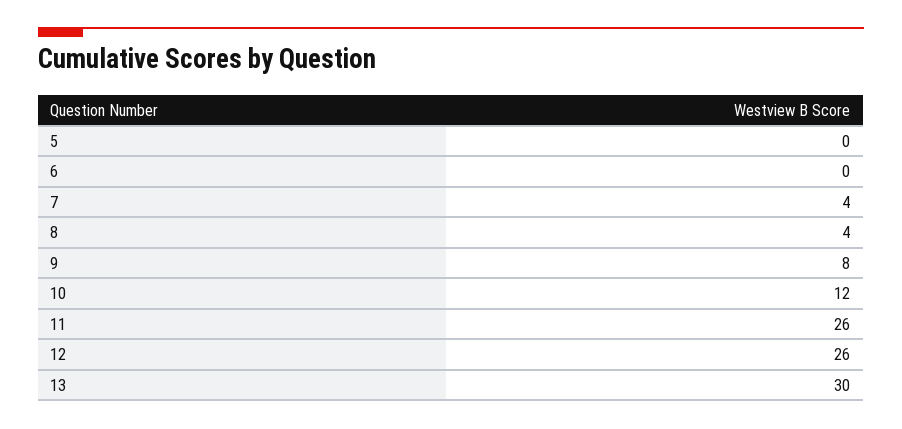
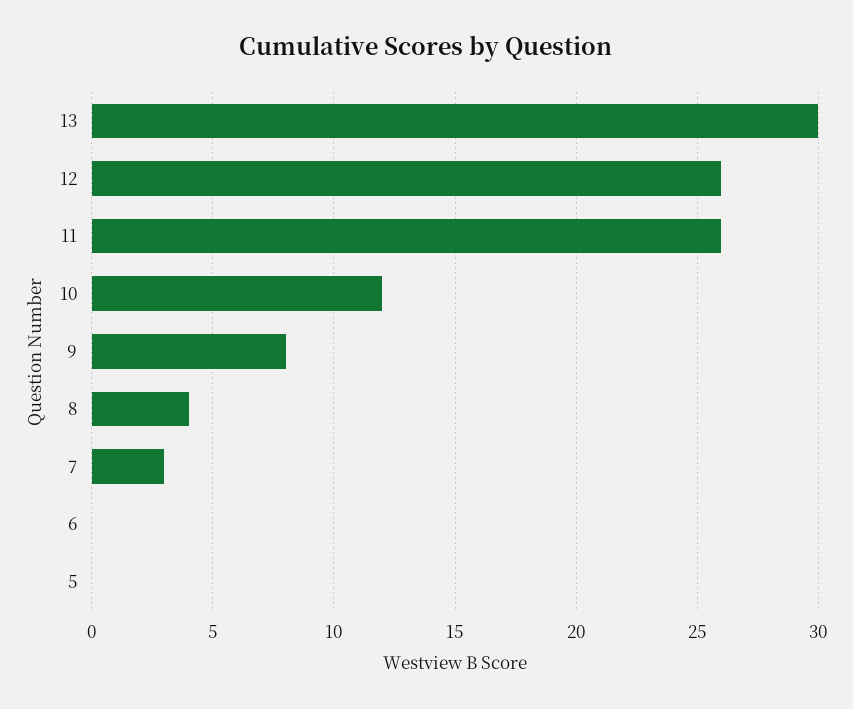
7: 4 -> 3

